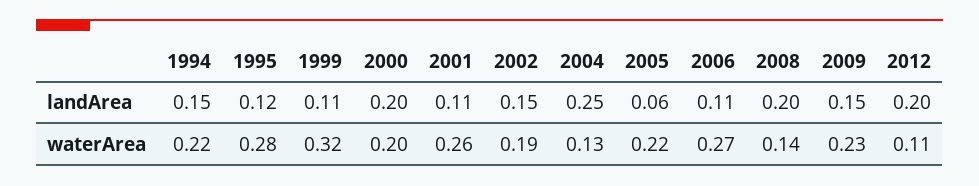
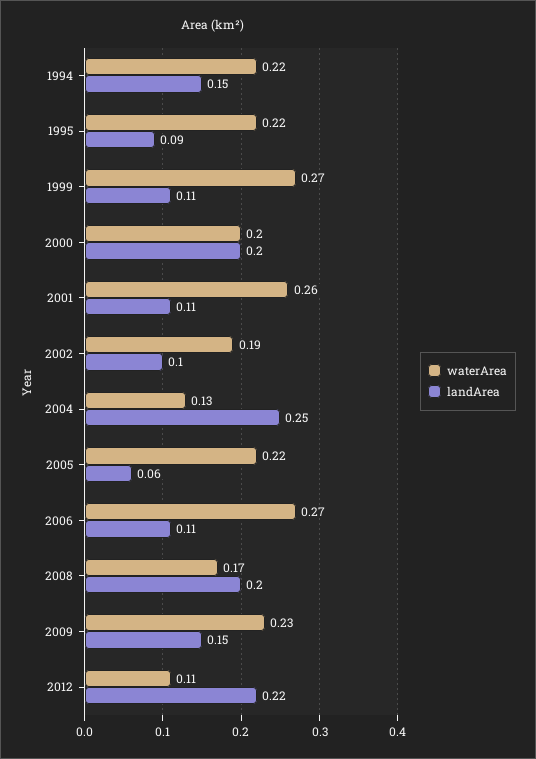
landArea, 1995: 0.12 -> 0.09
landArea, 2002: 0.15 -> 0.1
landArea, 2012: 0.2 -> 0.22
waterArea, 1995: 0.28 -> 0.22
waterArea, 1999: 0.32 -> 0.27
waterArea, 2008: 0.14 -> 0.17

